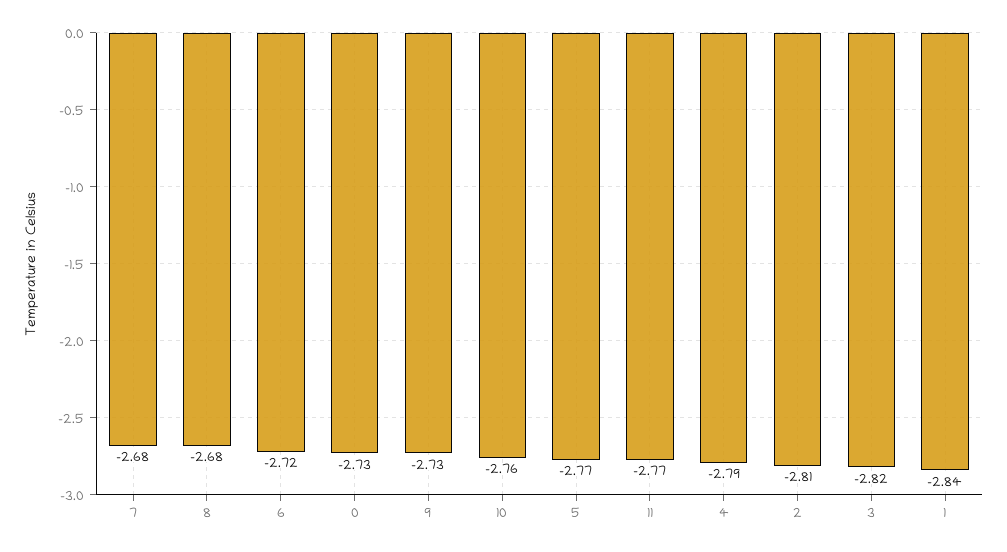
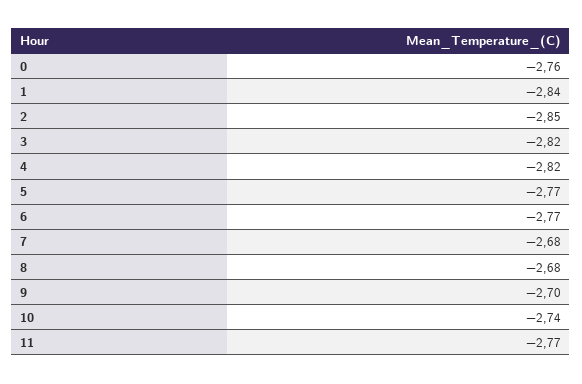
6: -2.72 -> -2.77
0: -2.73 -> -2.76
9: -2.73 -> -2.7
10: -2.76 -> -2.74
4: -2.79 -> -2.82
2: -2.81 -> -2.85

